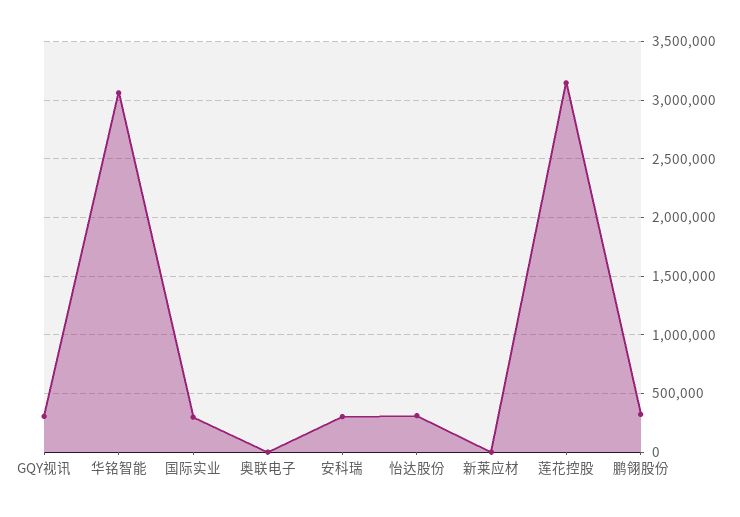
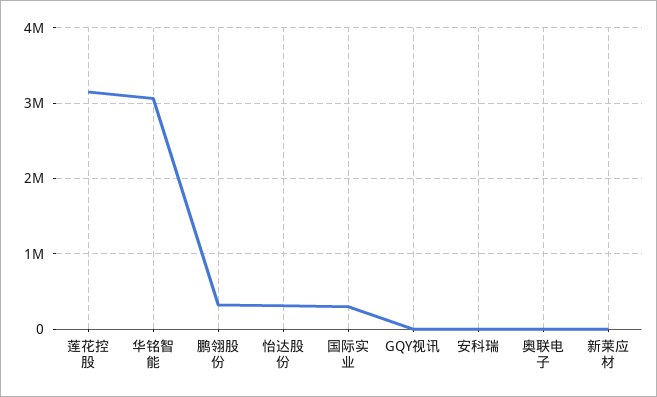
GQY视讯: 300000 -> 0
安科瑞: 300000 -> 0

